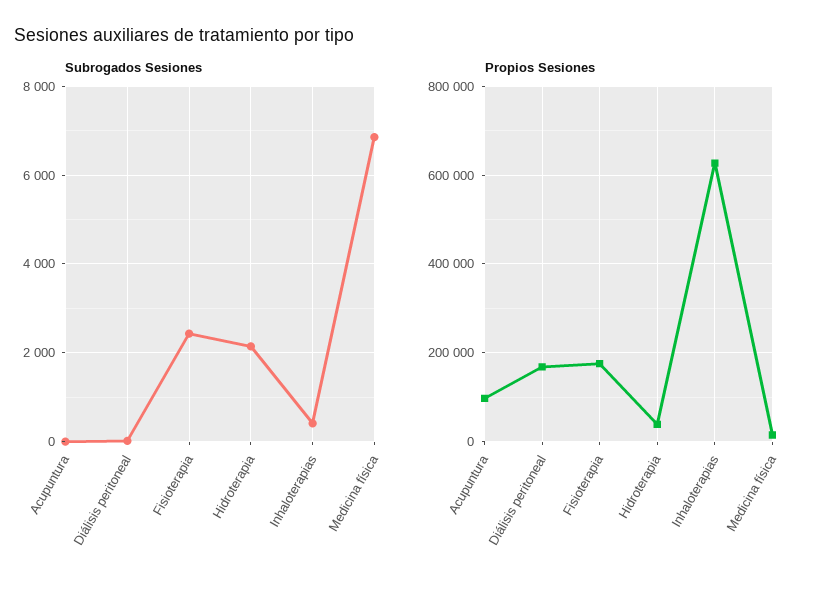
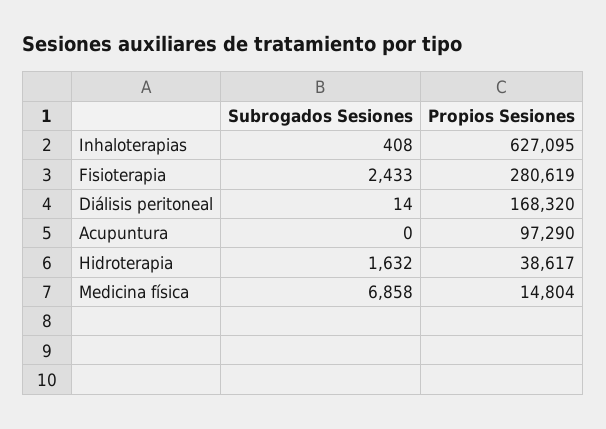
Subrogados Sesiones, Hidroterapia: 2200 -> 1632
Propios Sesiones, Fisioterapia: 180000 -> 280619

